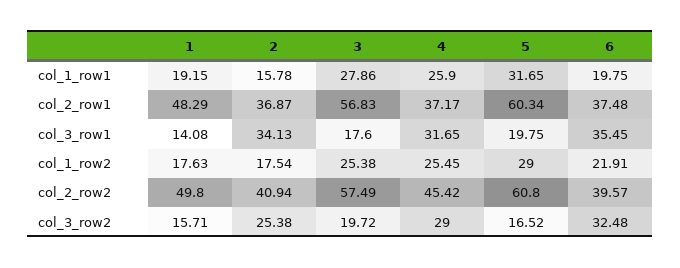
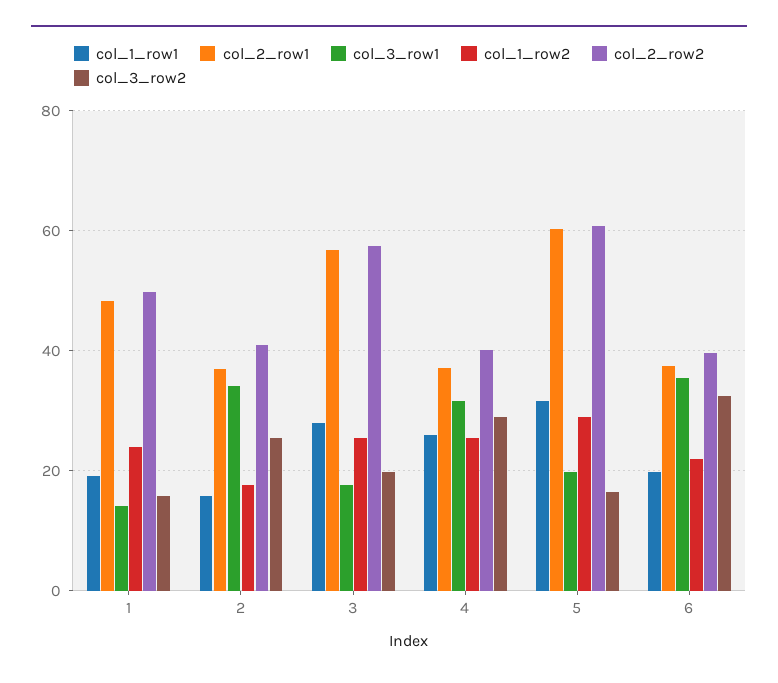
col_1_row2, 1: 17.63 -> 24
col_2_row2, 4: 45.42 -> 40

